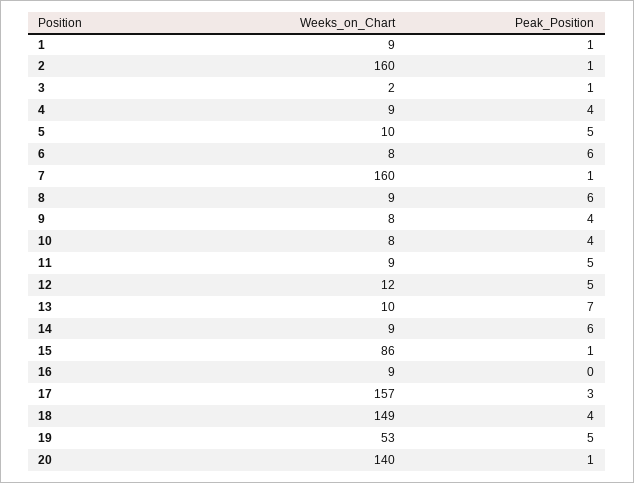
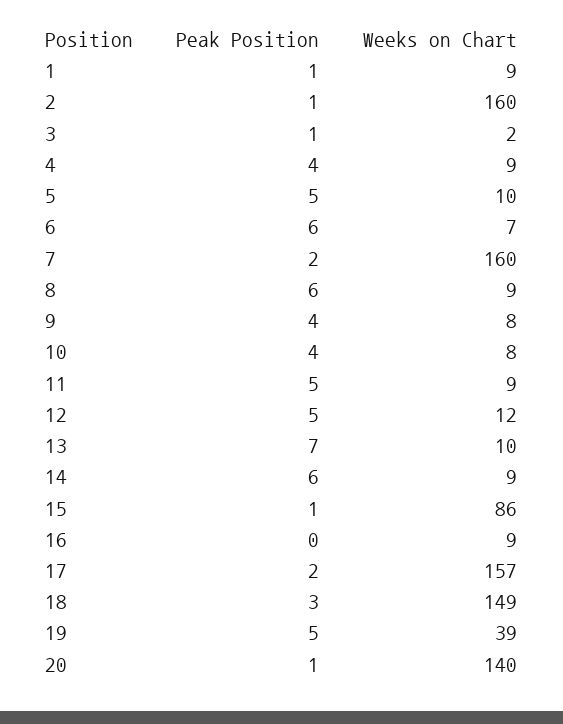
Weeks_on_Chart, 6: 8 -> 7
Peak_Position, 7: 1 -> 2
Peak_Position, 17: 3 -> 2
Peak_Position, 18: 4 -> 3
Weeks_on_Chart, 19: 53 -> 39

